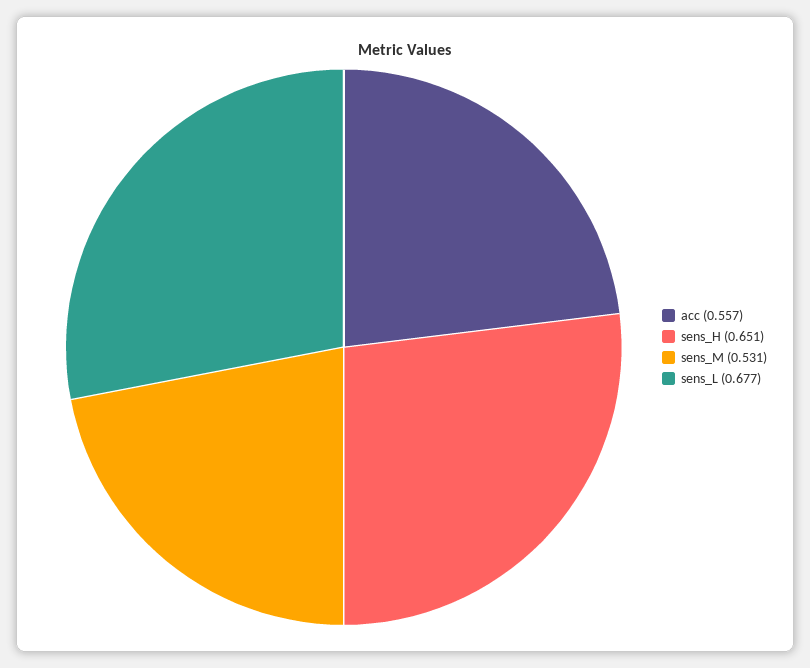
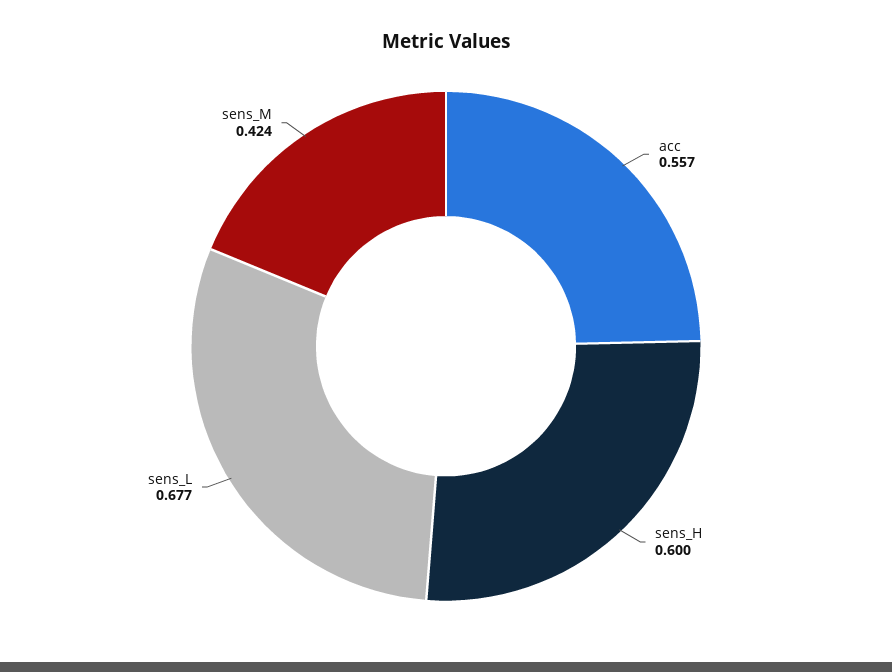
sens_H: 0.651 -> 0.6
sens_M: 0.531 -> 0.424

